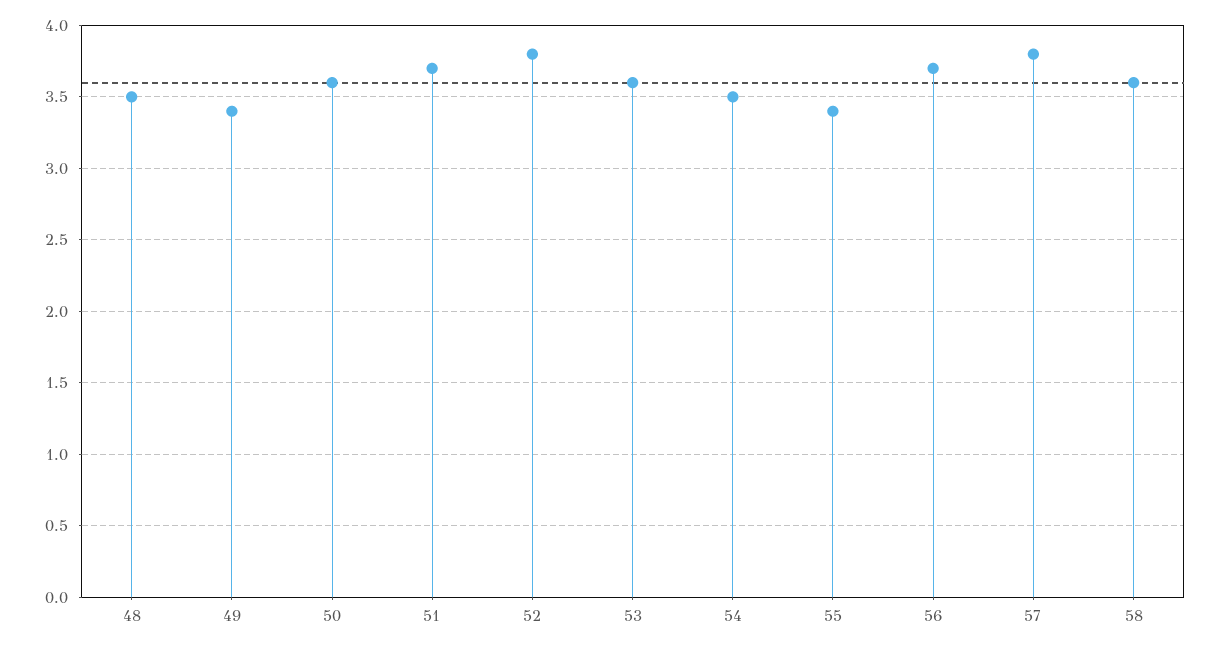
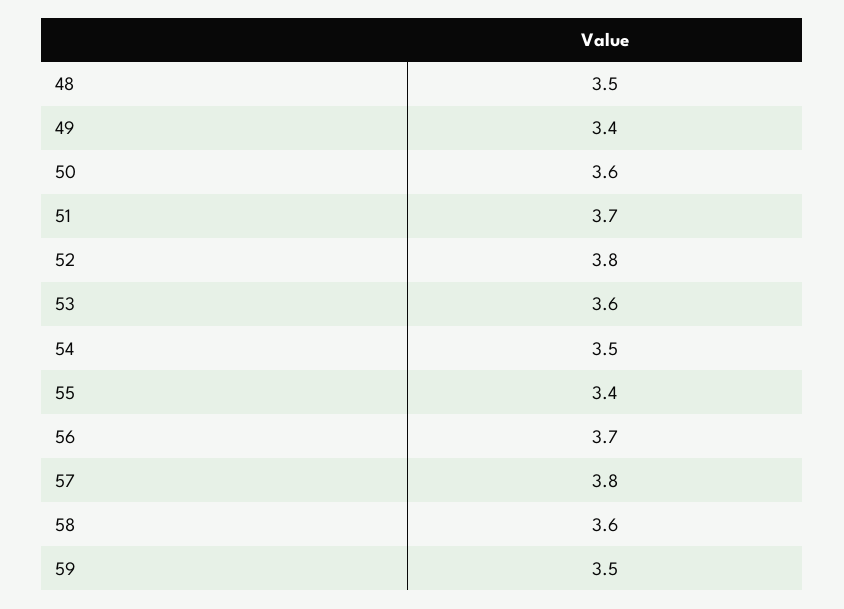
59: none -> 3.5

